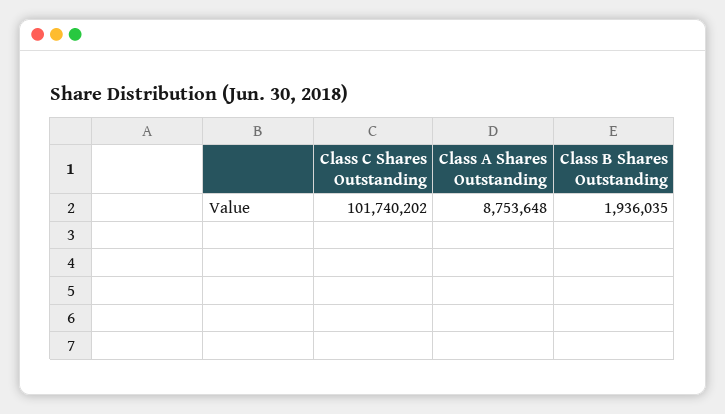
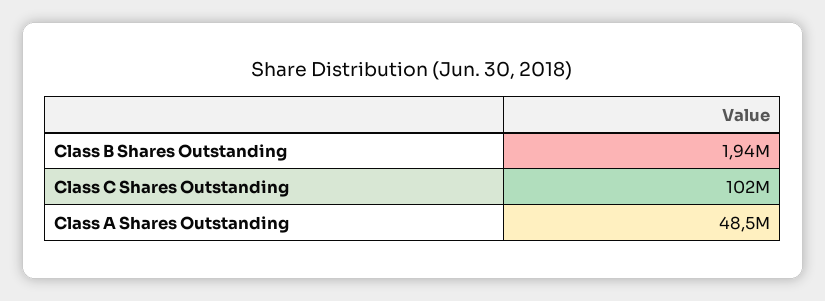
Class A Shares Outstanding: 8753648 -> 48500000

